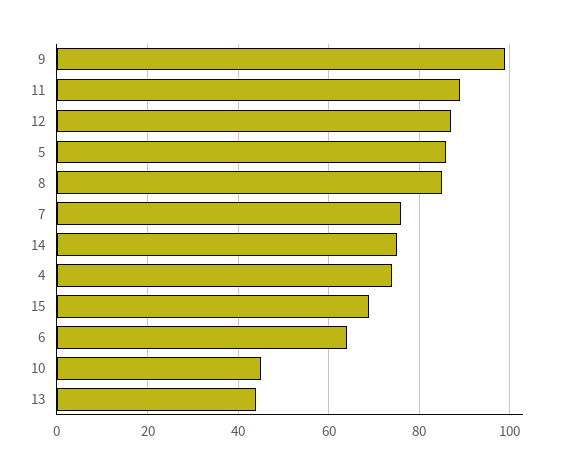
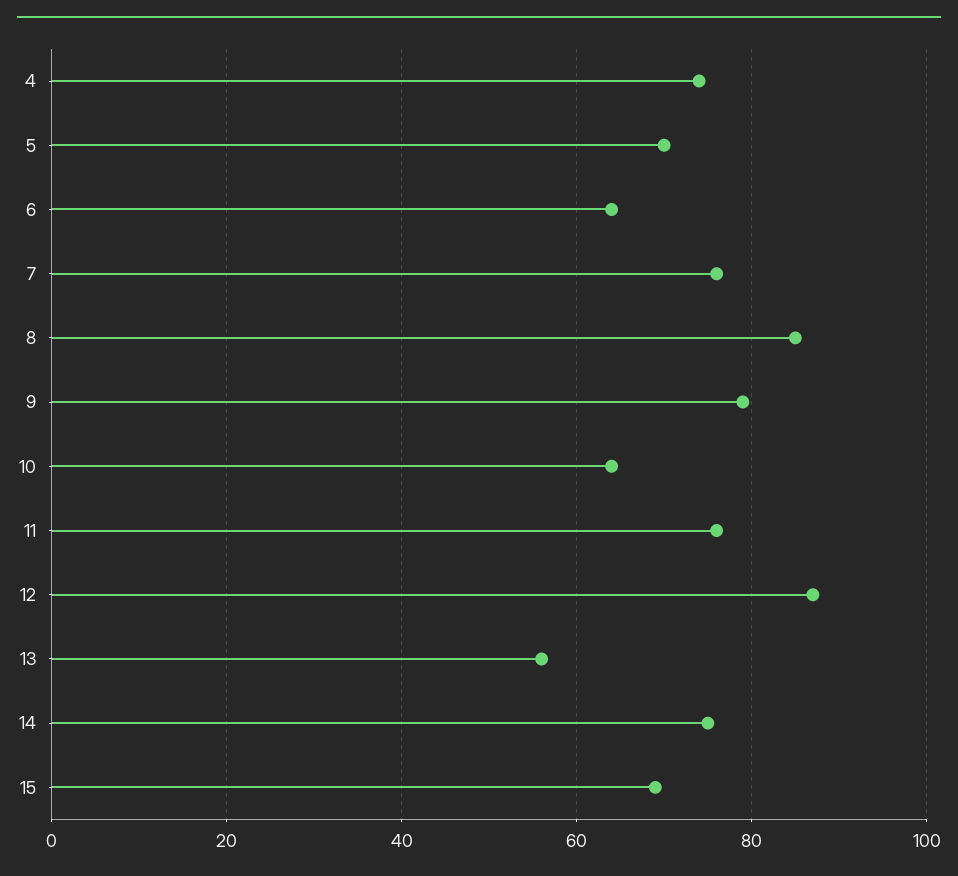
9: 100 -> 80
11: 90 -> 75
5: 85 -> 70
10: 45 -> 65
13: 45 -> 55

